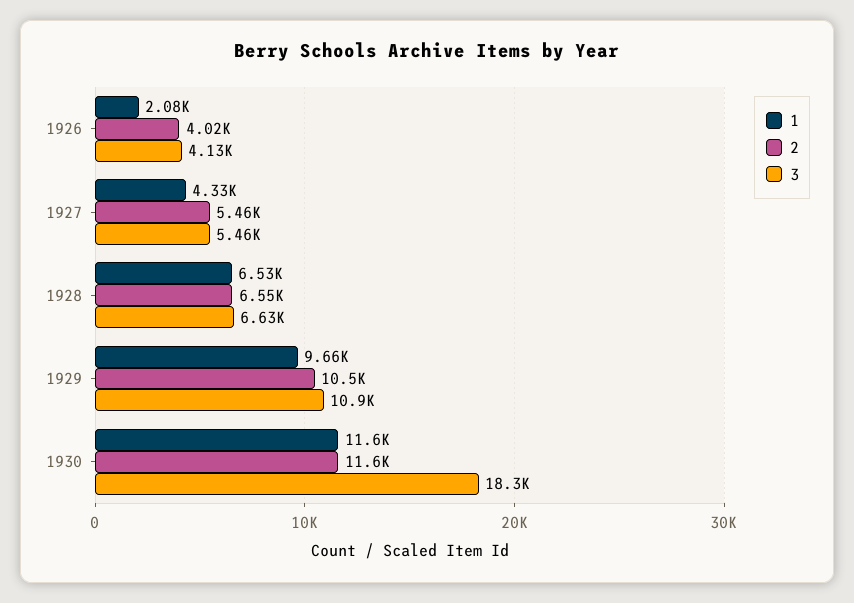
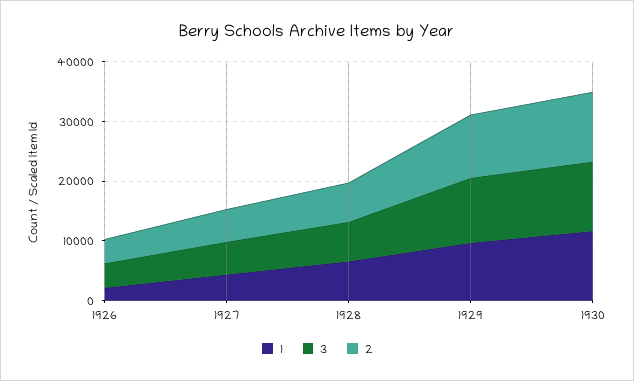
3, 1930: 18300 -> 12000

